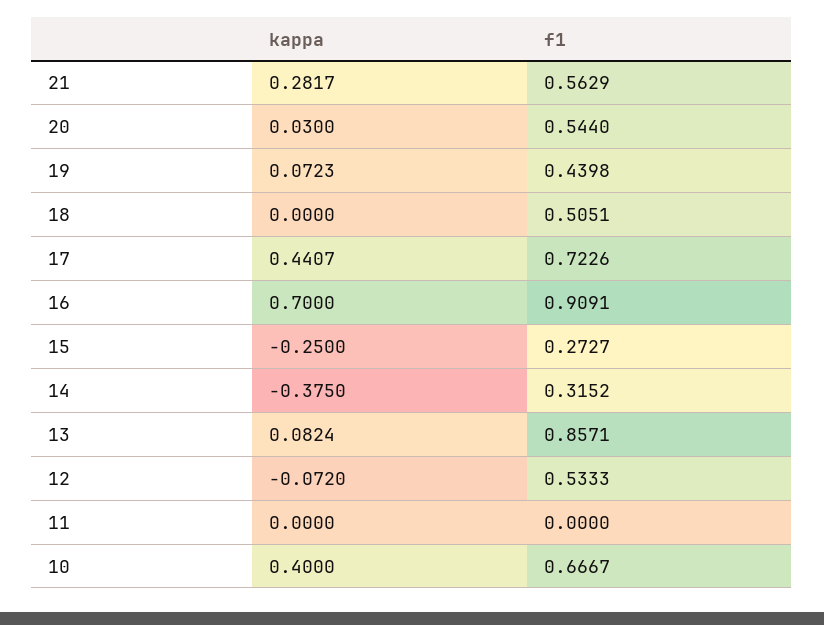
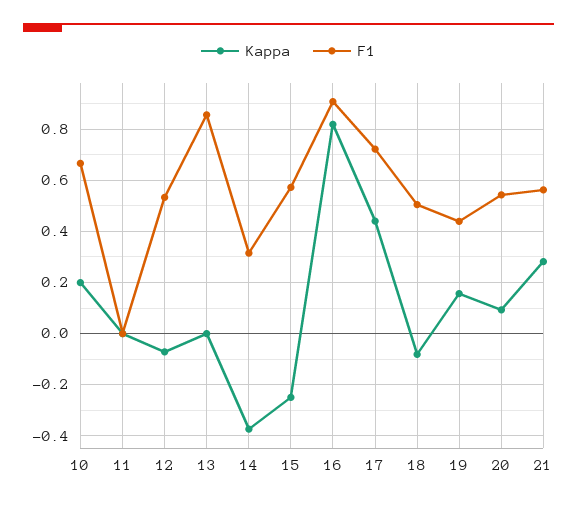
kappa, 20: 0.03 -> 0.1
kappa, 19: 0.0723 -> 0.15
kappa, 18: 0 -> -0.075
kappa, 16: 0.7 -> 0.825
f1, 15: 0.2727 -> 0.575
kappa, 13: 0.0824 -> 0
kappa, 10: 0.4 -> 0.2

